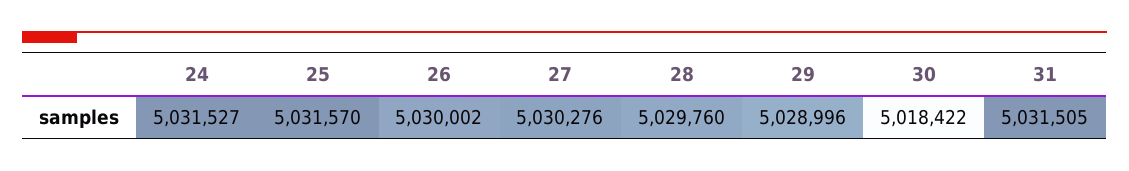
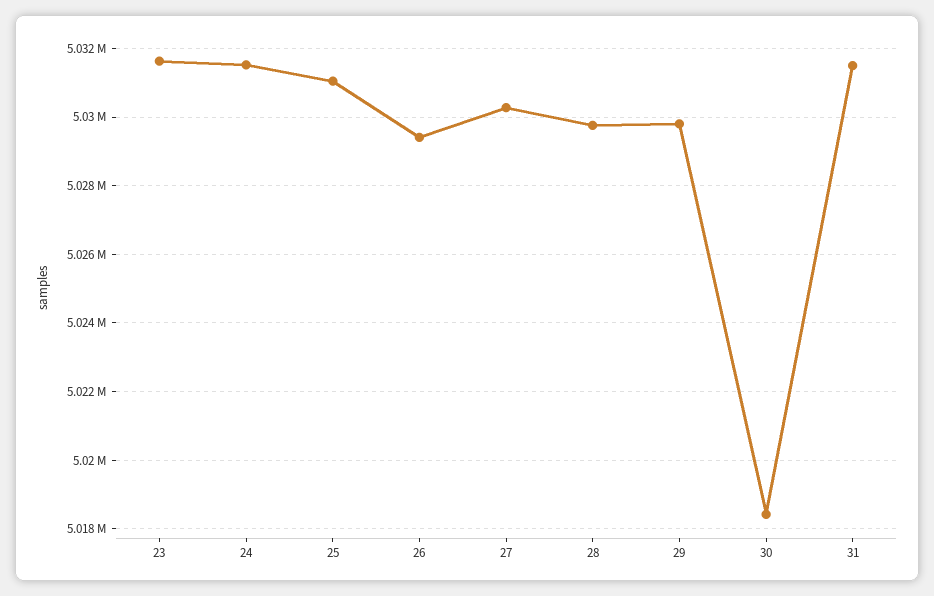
25: 5031570 -> 5031000
26: 5030002 -> 5029400
29: 5028996 -> 5029800
23: none -> 5031600

